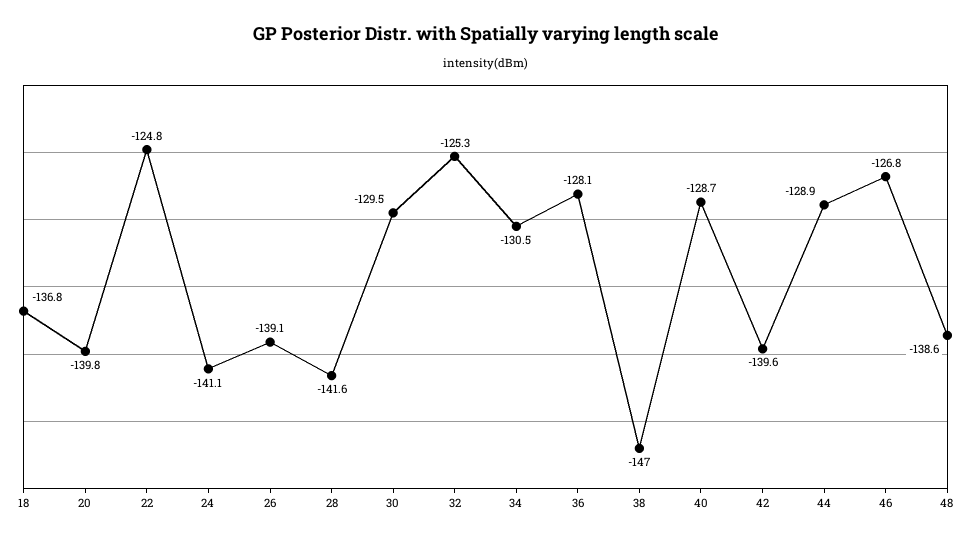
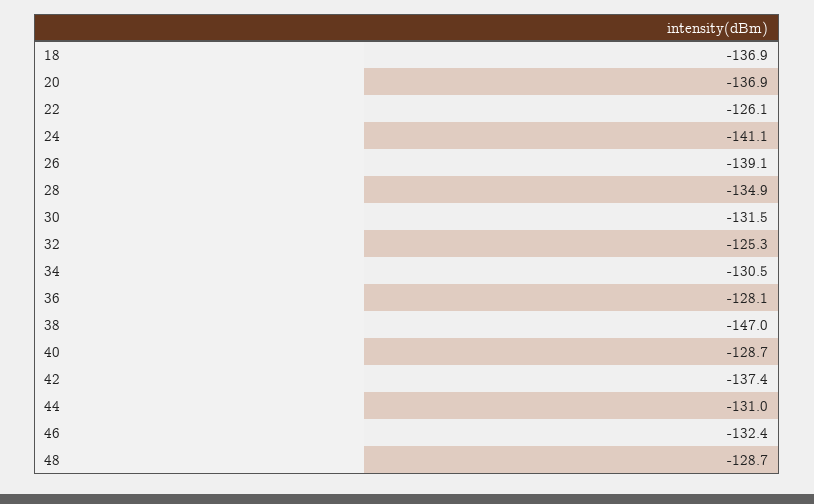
18: -136.8 -> -136.9
20: -139.8 -> -136.9
22: -124.8 -> -126.1
28: -141.6 -> -134.9
30: -129.5 -> -131.5
42: -139.6 -> -137.4
44: -128.9 -> -131
46: -126.8 -> -132.4
48: -138.6 -> -128.7

